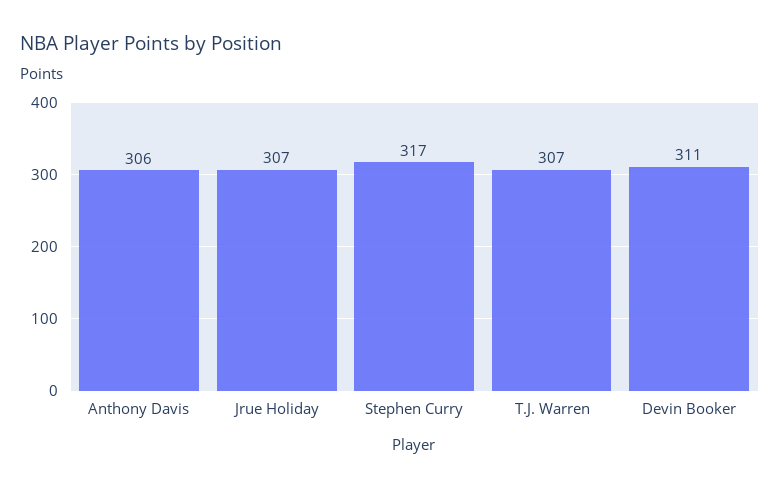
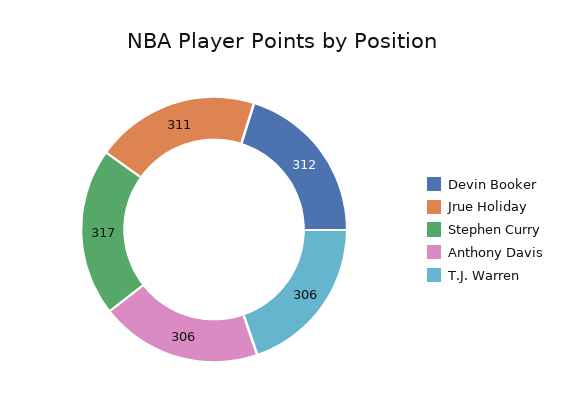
Jrue Holiday: 307 -> 311
T.J. Warren: 307 -> 306
Devin Booker: 311 -> 312

